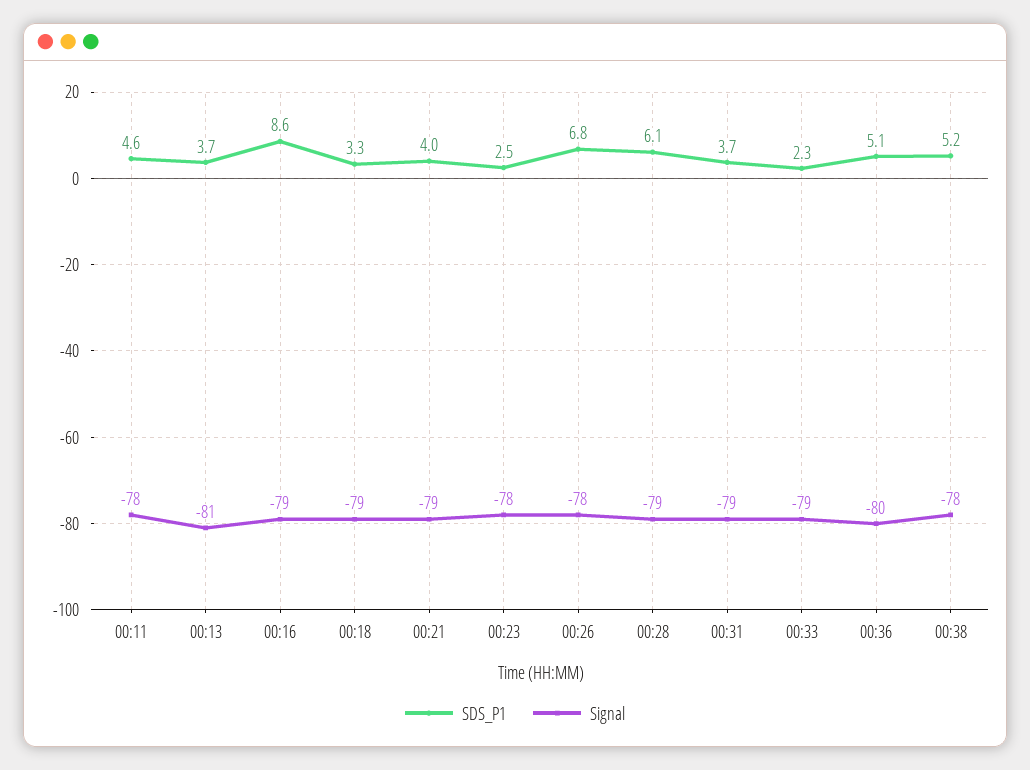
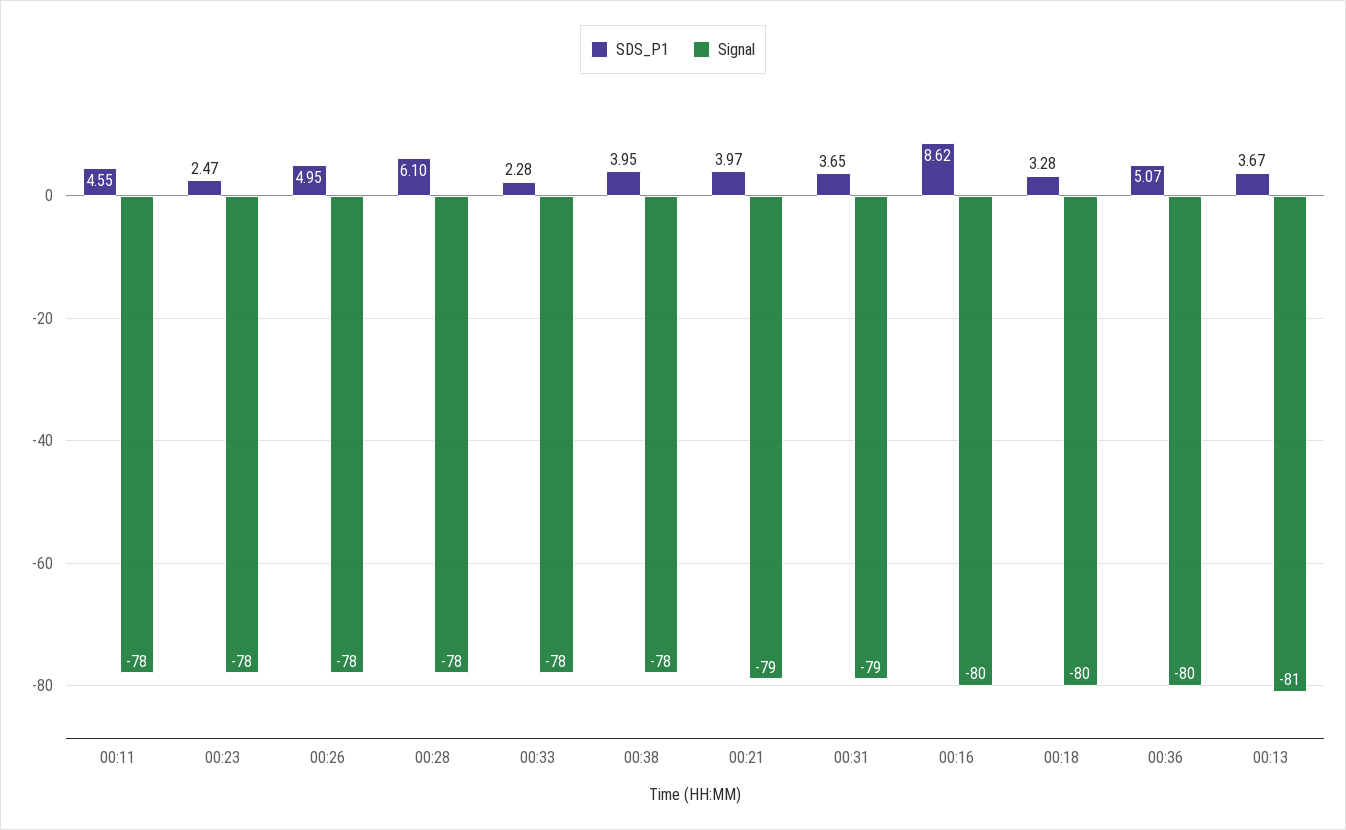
Signal, 00:16: -79 -> -80
Signal, 00:18: -79 -> -80
SDS_P1, 00:26: 6.8 -> 4.95
Signal, 00:28: -79 -> -78
Signal, 00:33: -79 -> -78
SDS_P1, 00:38: 5.2 -> 3.95

